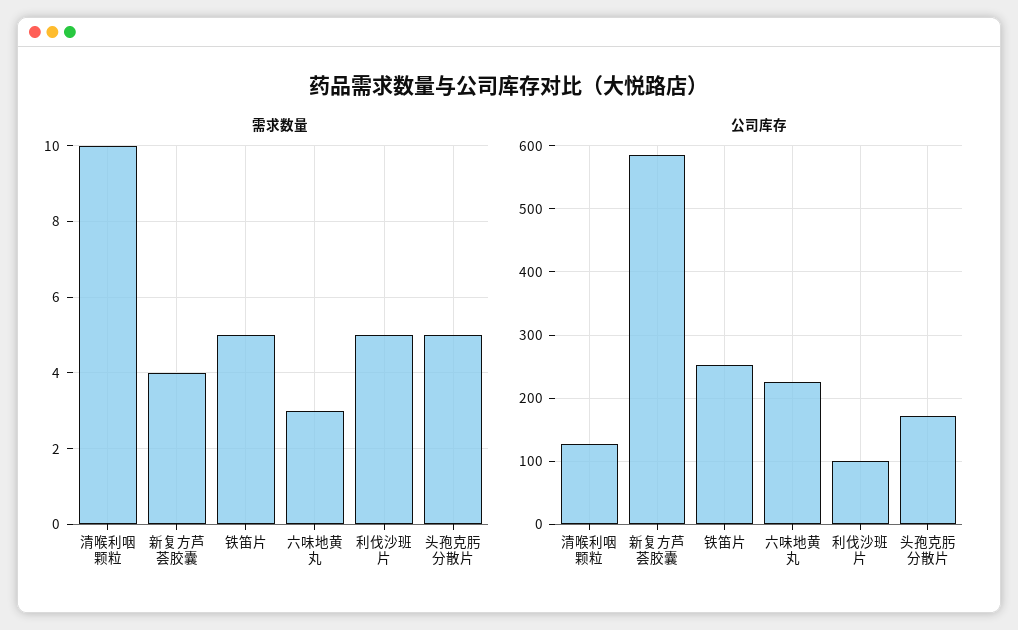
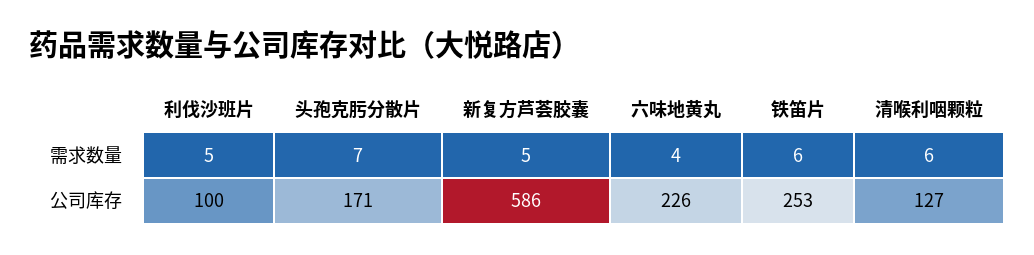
需求数量, 清喉利咽颗粒: 10 -> 6
需求数量, 新复方芦荟胶囊: 4 -> 5
需求数量, 铁笛片: 5 -> 6
需求数量, 六味地黄丸: 3 -> 4
需求数量, 头孢克肟分散片: 5 -> 7

